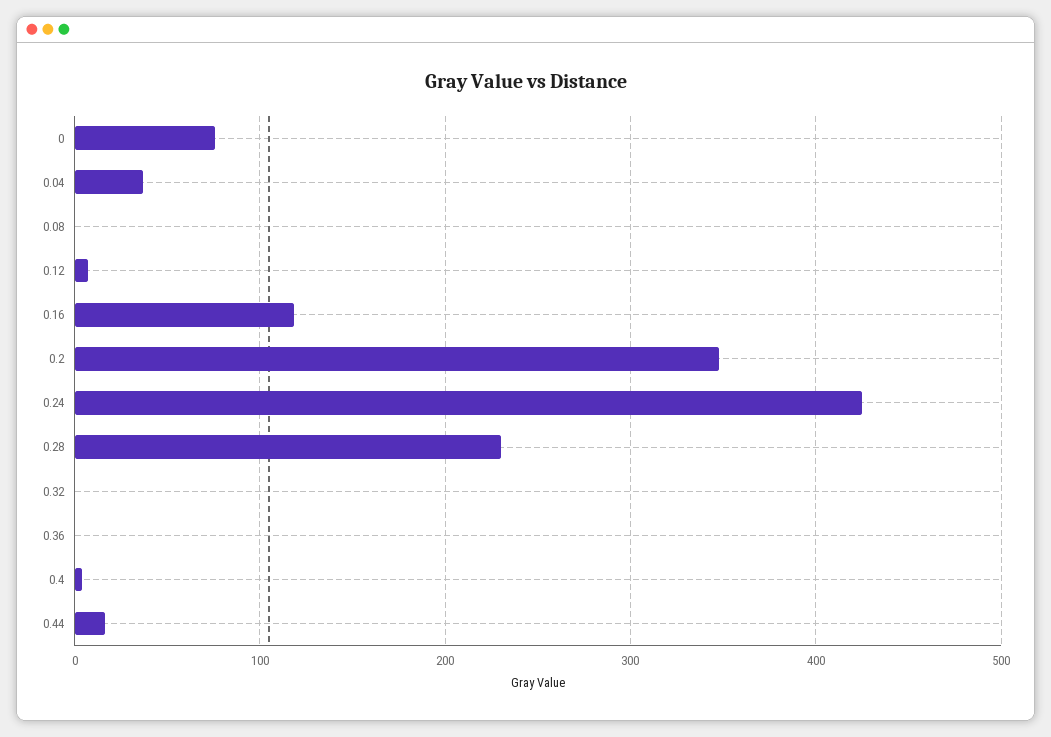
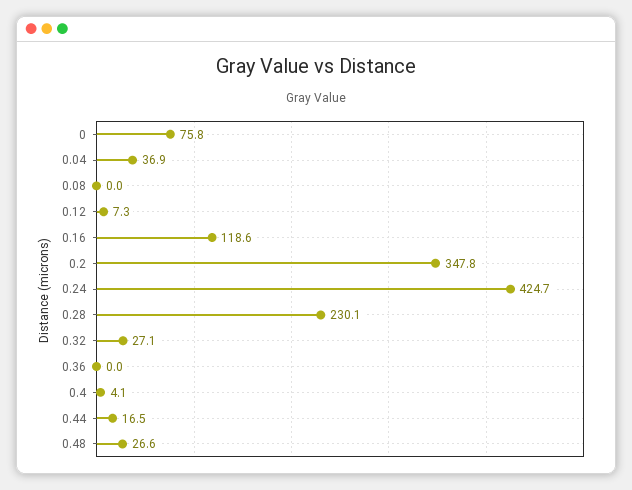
0.32: 0 -> 27.1
0.48: none -> 26.6

